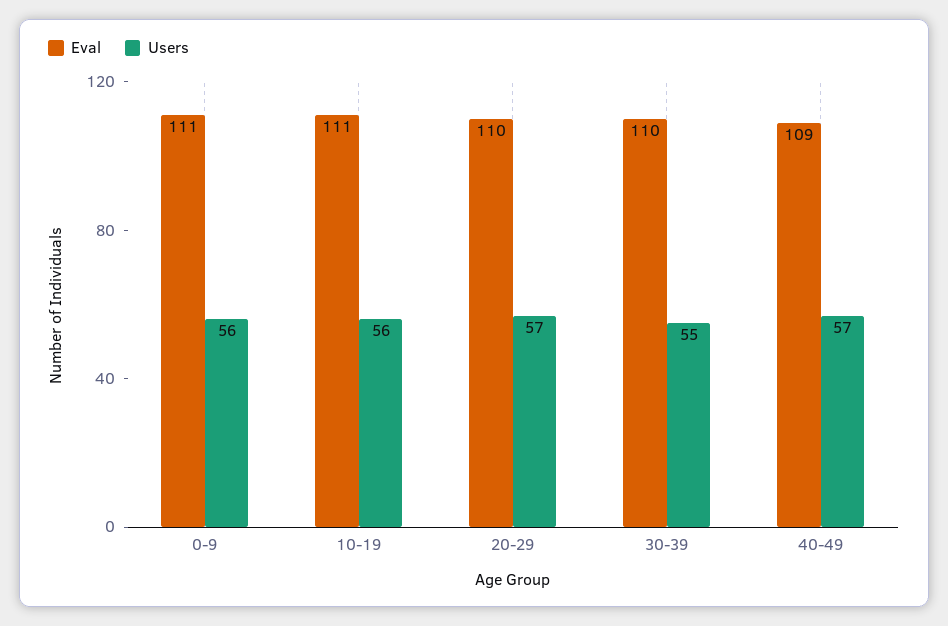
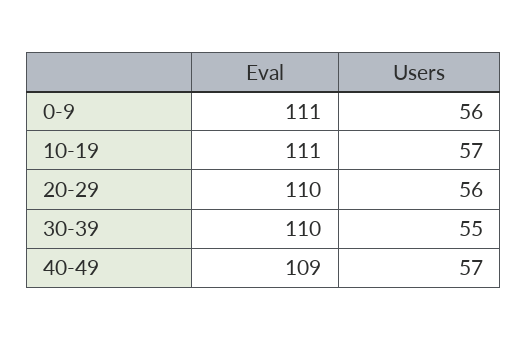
Users, 10-19: 56 -> 57
Users, 20-29: 57 -> 56

